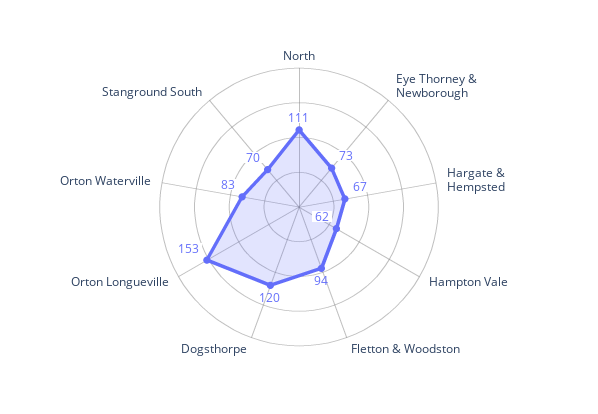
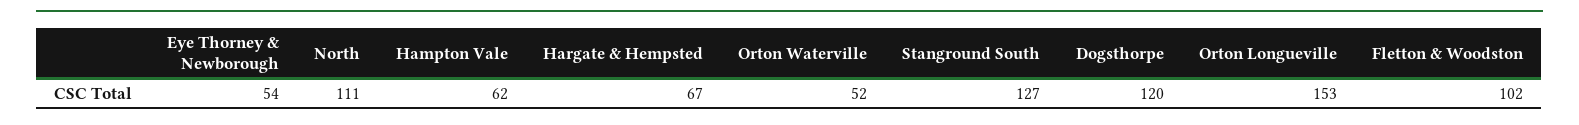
Eye Thorney & Newborough: 73 -> 54
Fletton & Woodston: 94 -> 102
Orton Waterville: 83 -> 52
Stanground South: 70 -> 127

